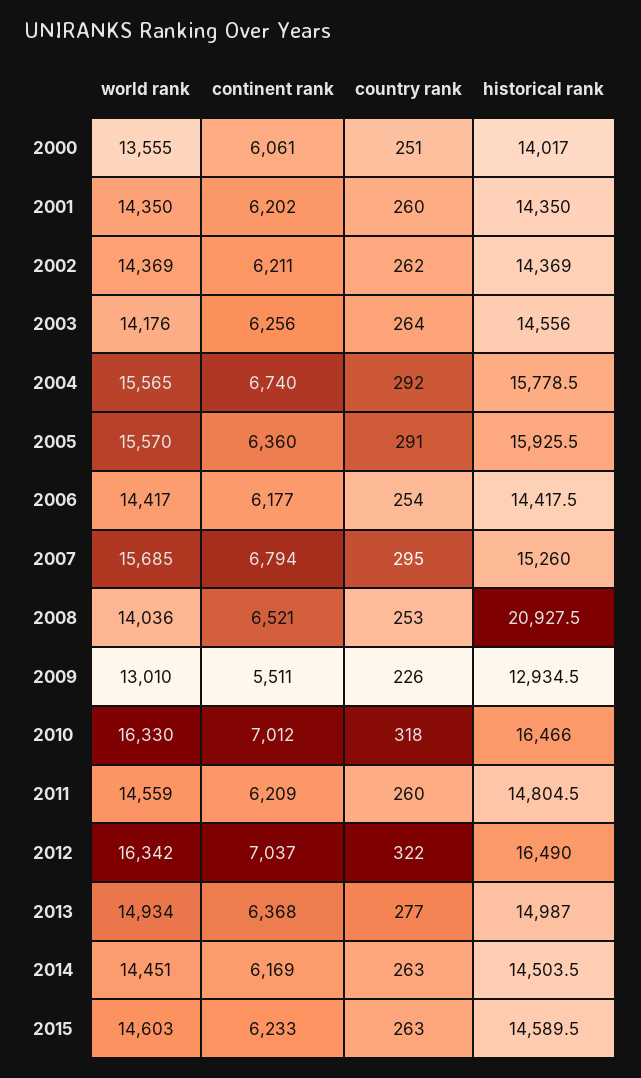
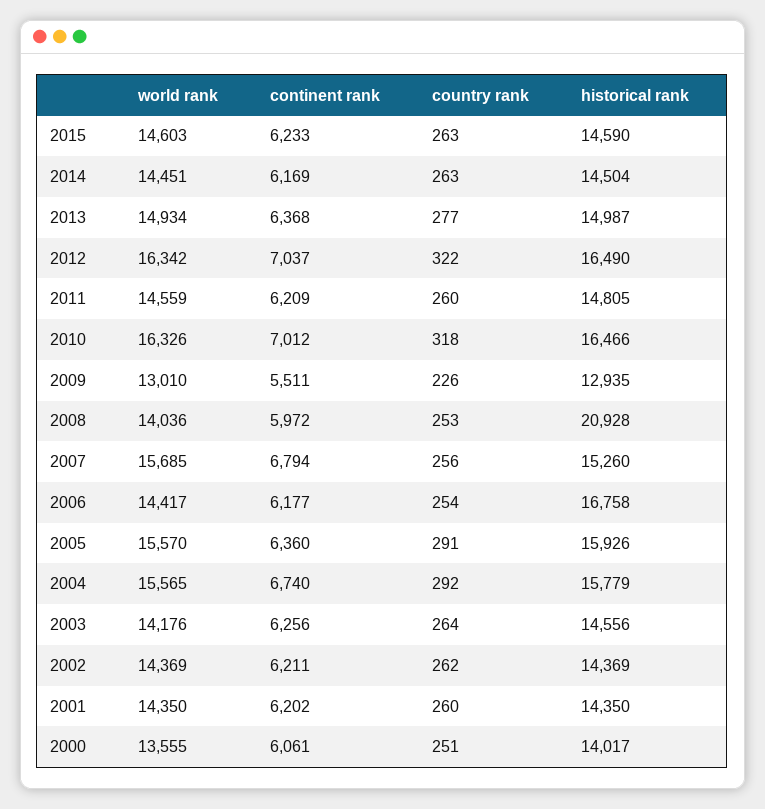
historical rank, 2006: 14417.5 -> 16758
country rank, 2007: 295 -> 256
continent rank, 2008: 6521 -> 5972
world rank, 2010: 16330 -> 16326

